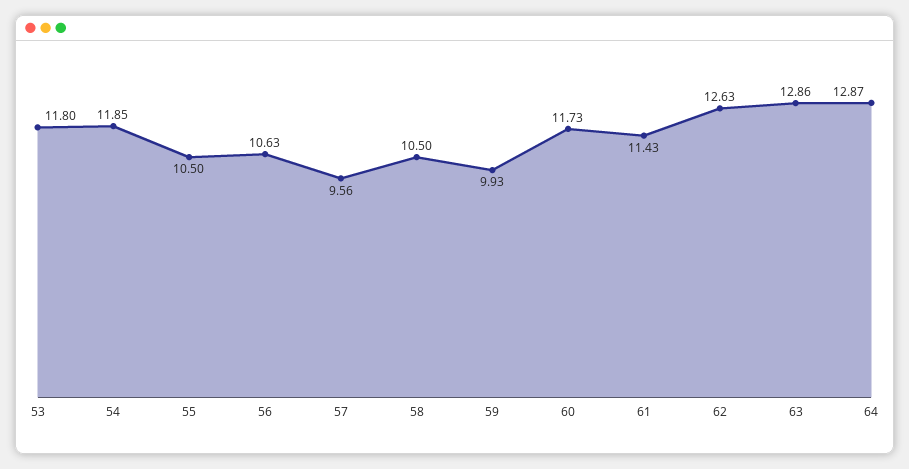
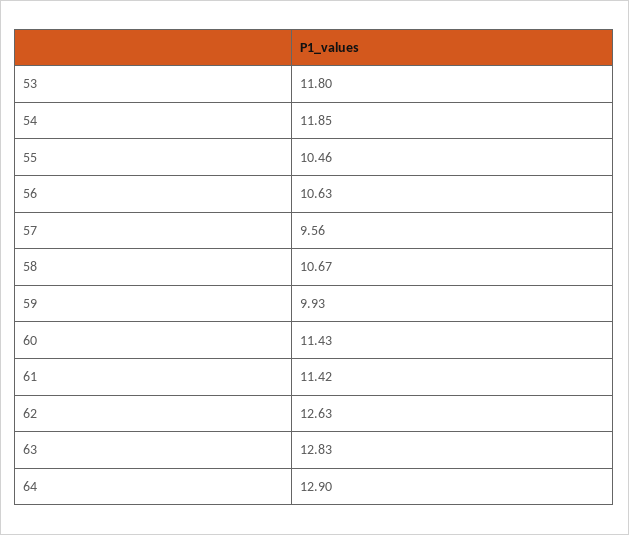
55: 10.5 -> 10.46
58: 10.5 -> 10.67
60: 11.73 -> 11.43
61: 11.43 -> 11.42
63: 12.86 -> 12.83
64: 12.87 -> 12.9

